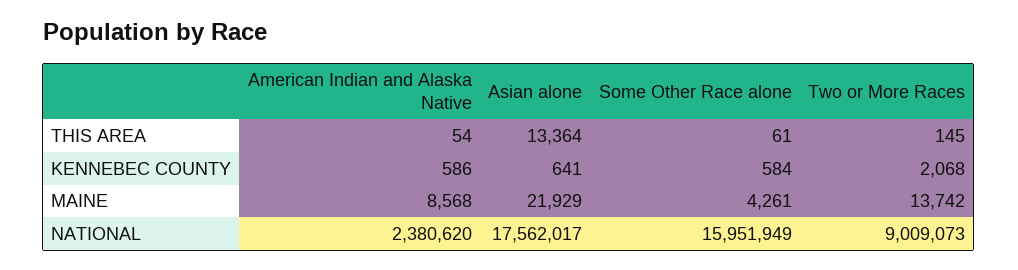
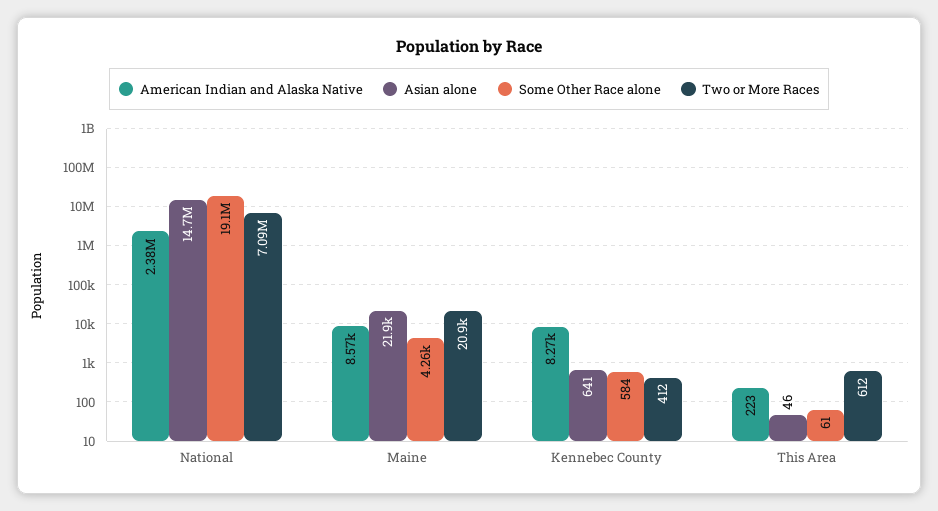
American Indian and Alaska Native, THIS AREA: 54 -> 223
Asian alone, THIS AREA: 13364 -> 46
Two or More Races, THIS AREA: 145 -> 612
American Indian and Alaska Native, KENNEBEC COUNTY: 586 -> 8270
Two or More Races, KENNEBEC COUNTY: 2068 -> 412
Two or More Races, MAINE: 13742 -> 20900
Asian alone, NATIONAL: 17562017 -> 14700000
Some Other Race alone, NATIONAL: 15951949 -> 19100000
Two or More Races, NATIONAL: 9009073 -> 7090000

